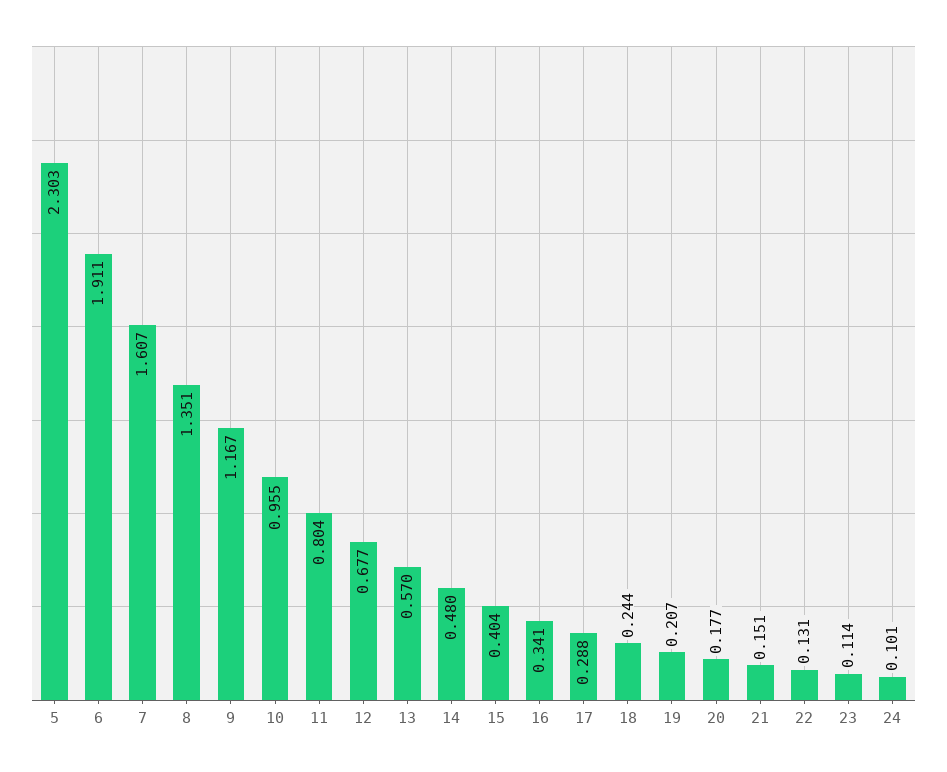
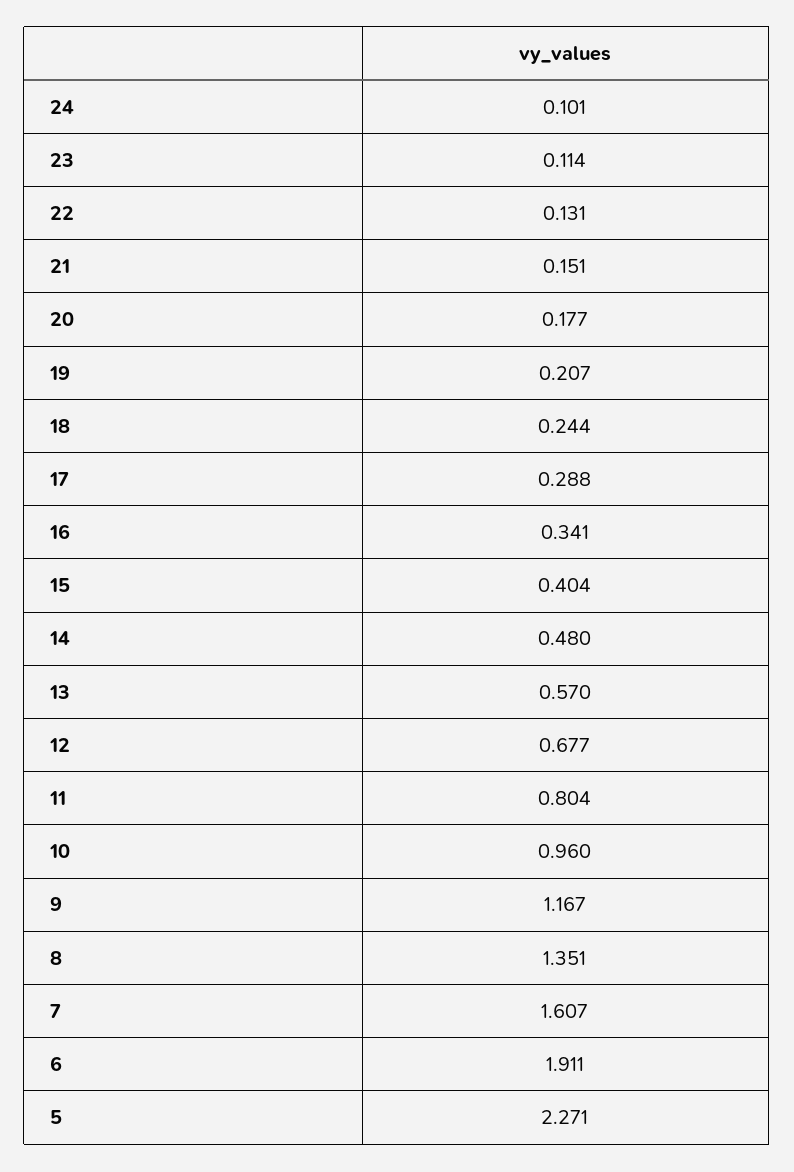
5: 2.303 -> 2.271
10: 0.955 -> 0.96

